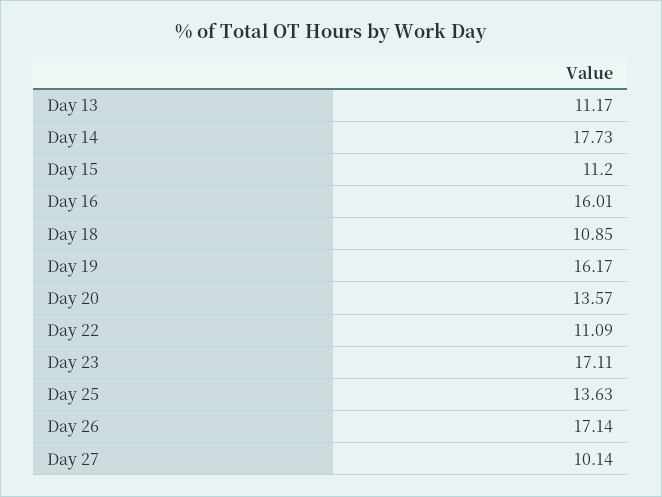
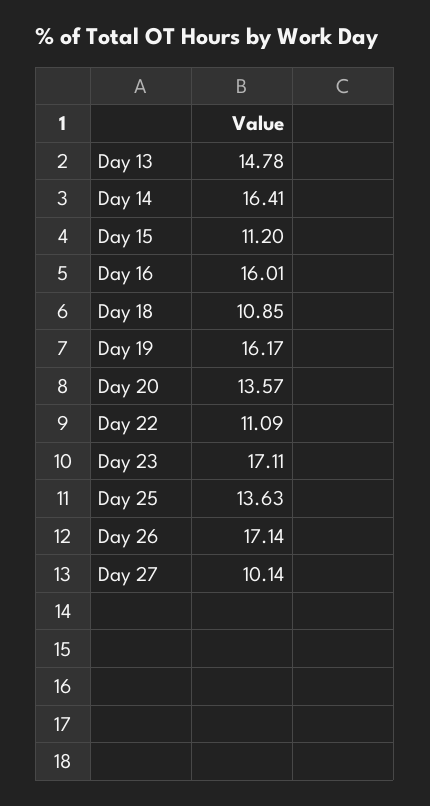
Day 13: 11.17 -> 14.78
Day 14: 17.73 -> 16.41

